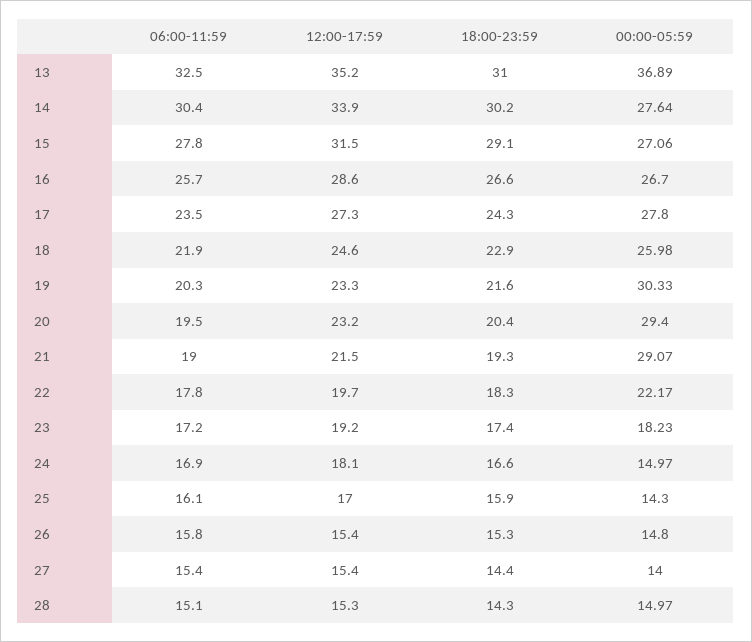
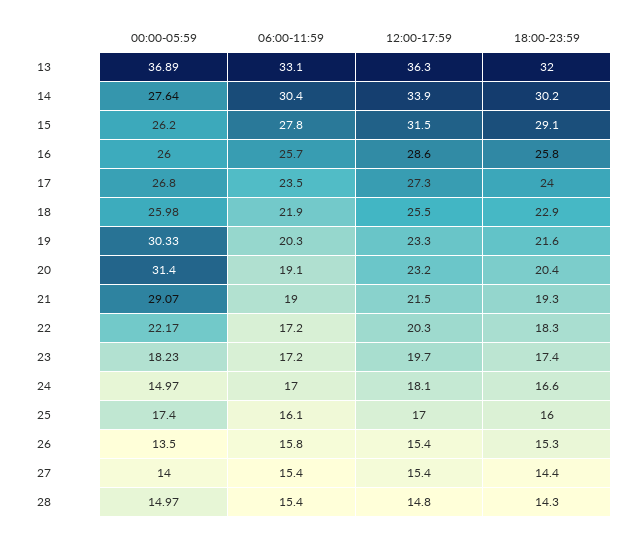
06:00-11:59, 13: 32.5 -> 33.1
12:00-17:59, 13: 35.2 -> 36.3
18:00-23:59, 13: 31 -> 32
00:00-05:59, 15: 27.06 -> 26.2
18:00-23:59, 16: 26.6 -> 25.8
00:00-05:59, 16: 26.7 -> 26
18:00-23:59, 17: 24.3 -> 24
00:00-05:59, 17: 27.8 -> 26.8
12:00-17:59, 18: 24.6 -> 25.5
06:00-11:59, 20: 19.5 -> 19.1
00:00-05:59, 20: 29.4 -> 31.4
06:00-11:59, 22: 17.8 -> 17.2
12:00-17:59, 22: 19.7 -> 20.3
12:00-17:59, 23: 19.2 -> 19.7
06:00-11:59, 24: 16.9 -> 17
18:00-23:59, 25: 15.9 -> 16
00:00-05:59, 25: 14.3 -> 17.4
00:00-05:59, 26: 14.8 -> 13.5
06:00-11:59, 28: 15.1 -> 15.4
12:00-17:59, 28: 15.3 -> 14.8

